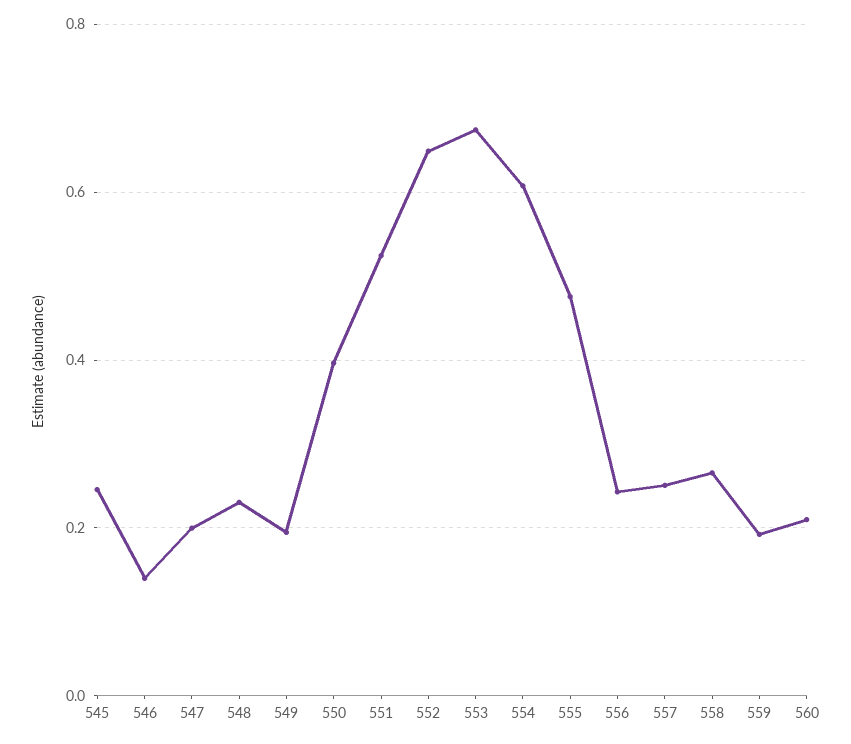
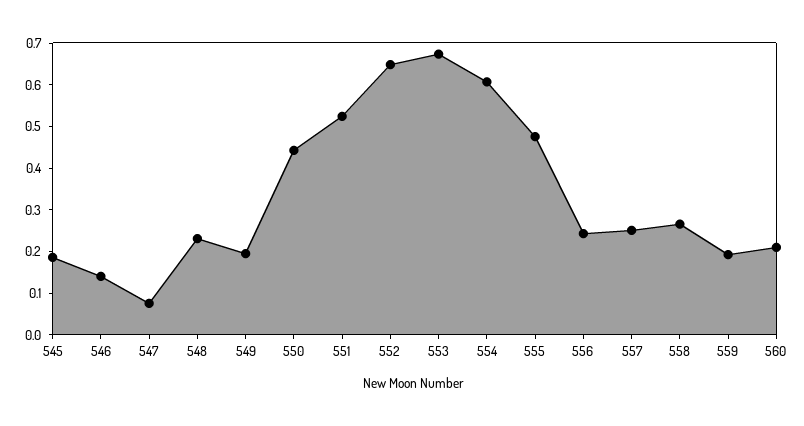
545: 0.24 -> 0.18
547: 0.2 -> 0.08
550: 0.4 -> 0.44

